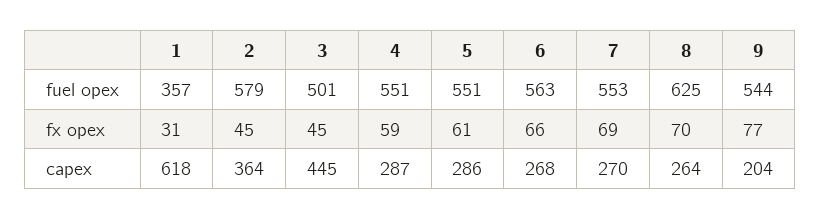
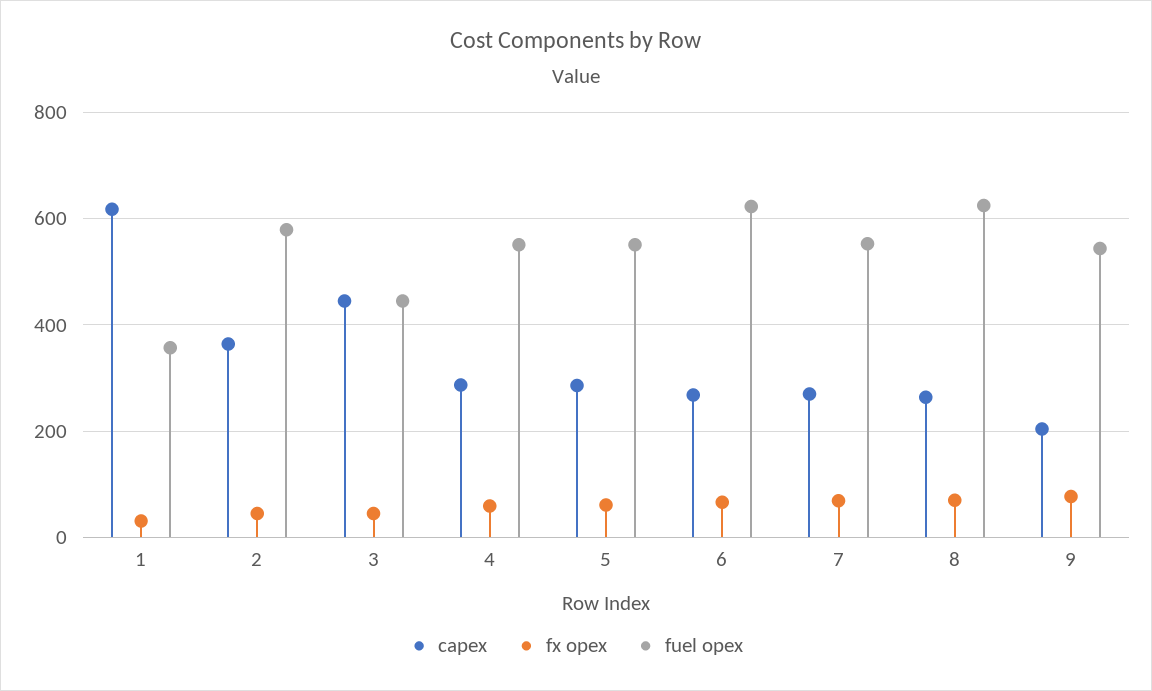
fuel opex, 3: 501 -> 440
fuel opex, 6: 563 -> 620

